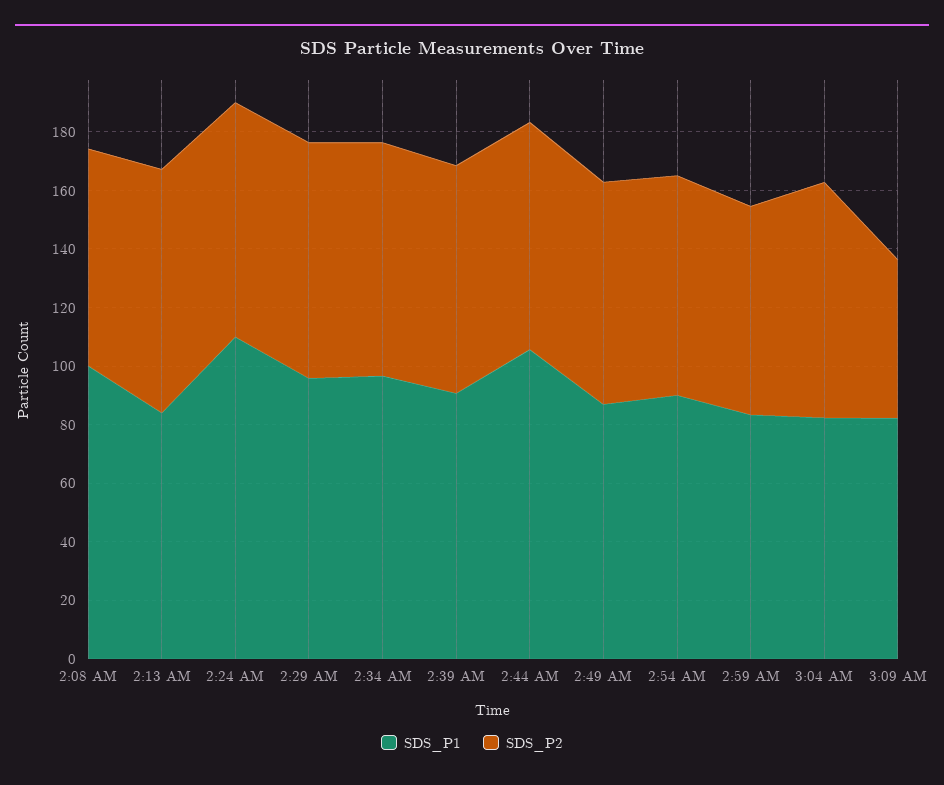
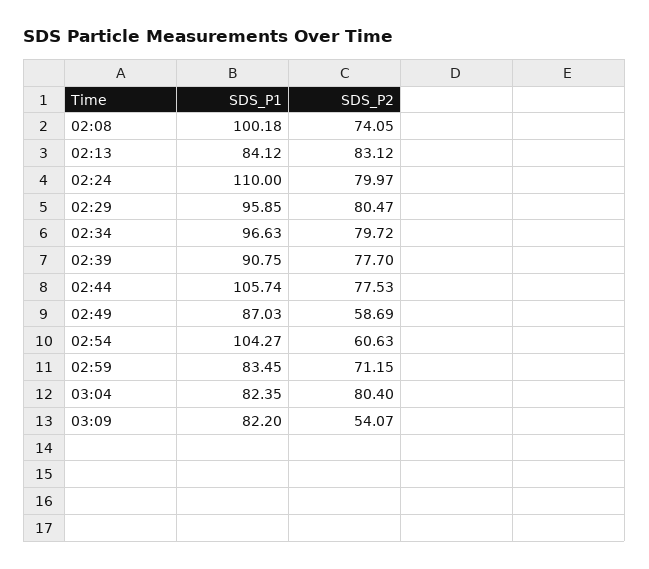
SDS_P2, 2:49 AM: 75 -> 58.69
SDS_P1, 2:54 AM: 90 -> 104.27
SDS_P2, 2:54 AM: 75 -> 60.63

